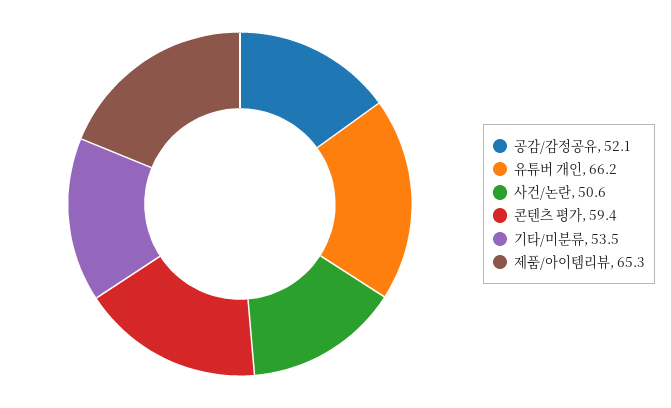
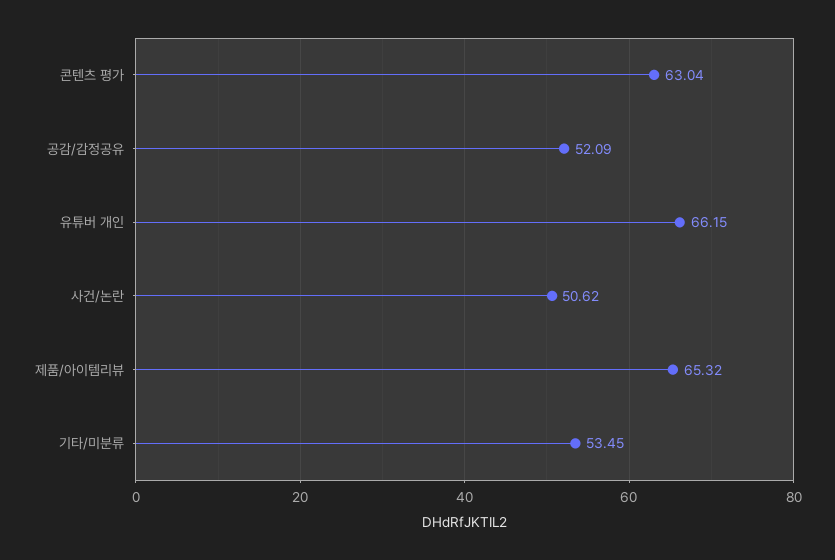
콘텐츠 평가: 59.4 -> 63.04

